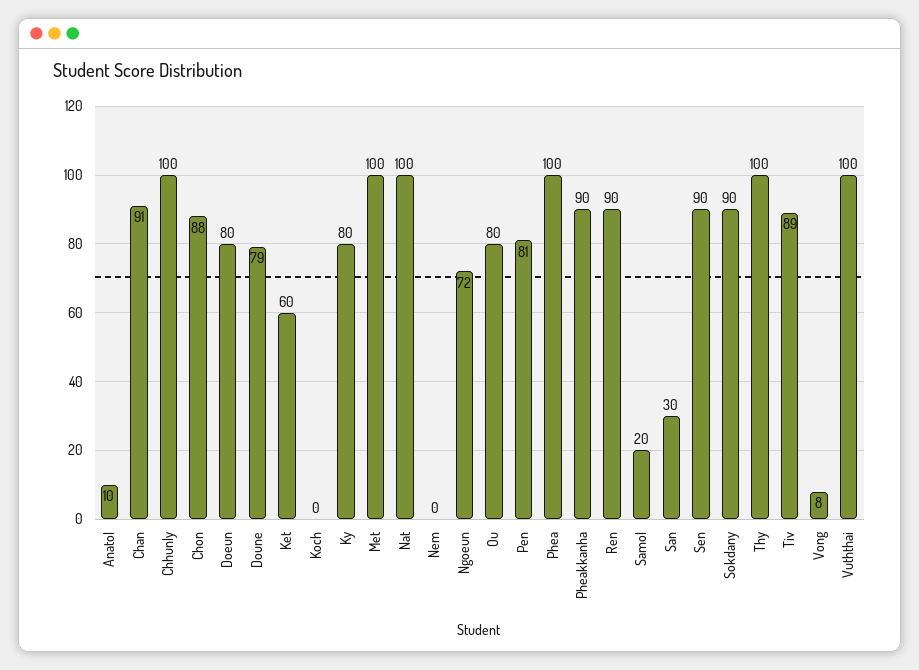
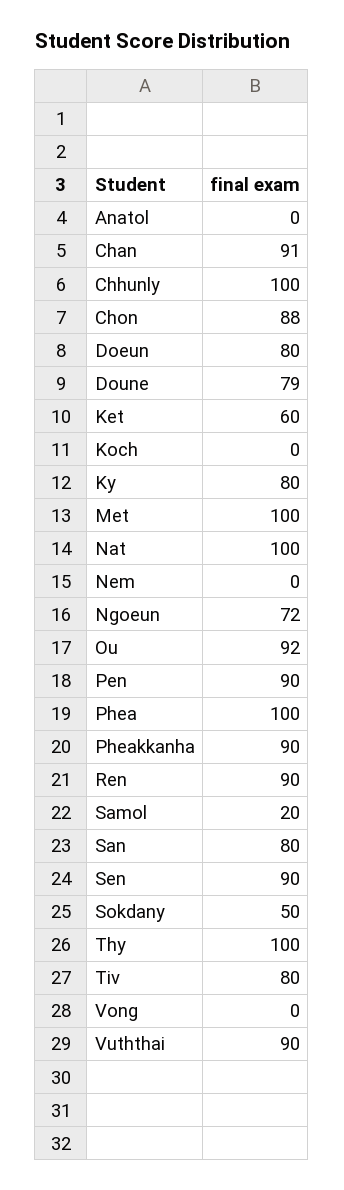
Anatol: 10 -> 0
Ou: 80 -> 92
Pen: 81 -> 90
San: 30 -> 80
Sokdany: 90 -> 50
Tiv: 89 -> 80
Vong: 8 -> 0
Vuththai: 100 -> 90

